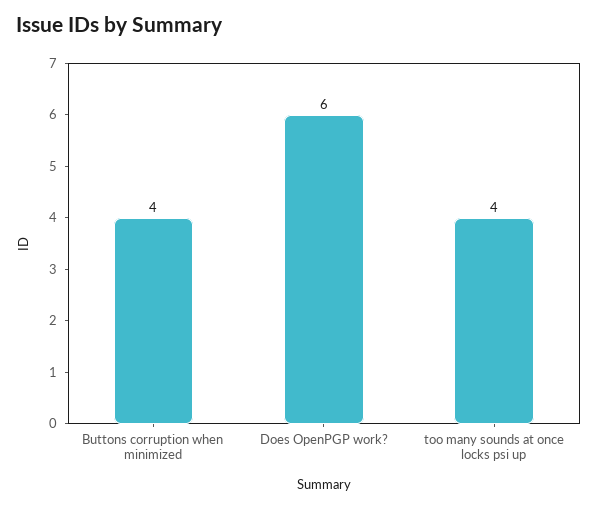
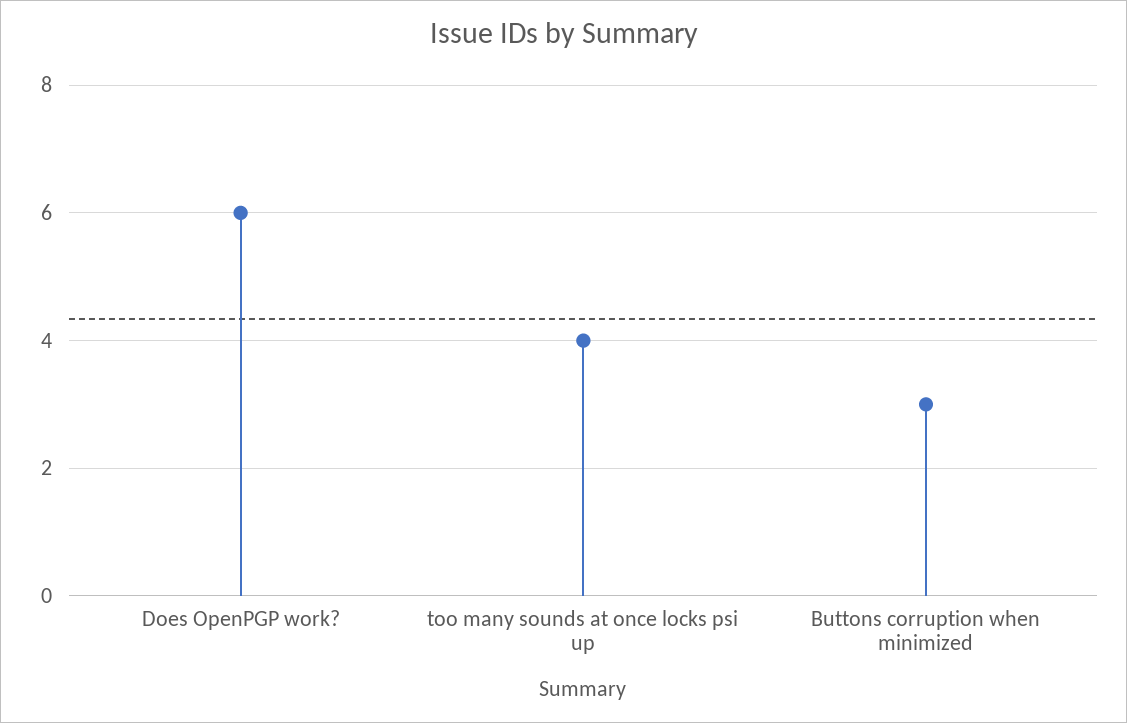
Buttons corruption when minimized: 4 -> 3

